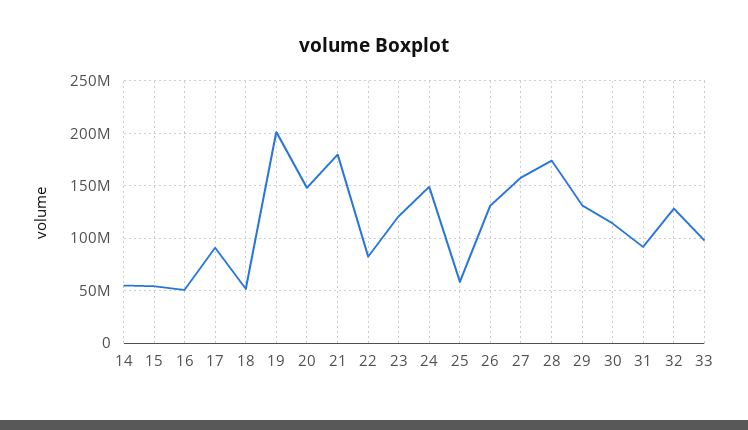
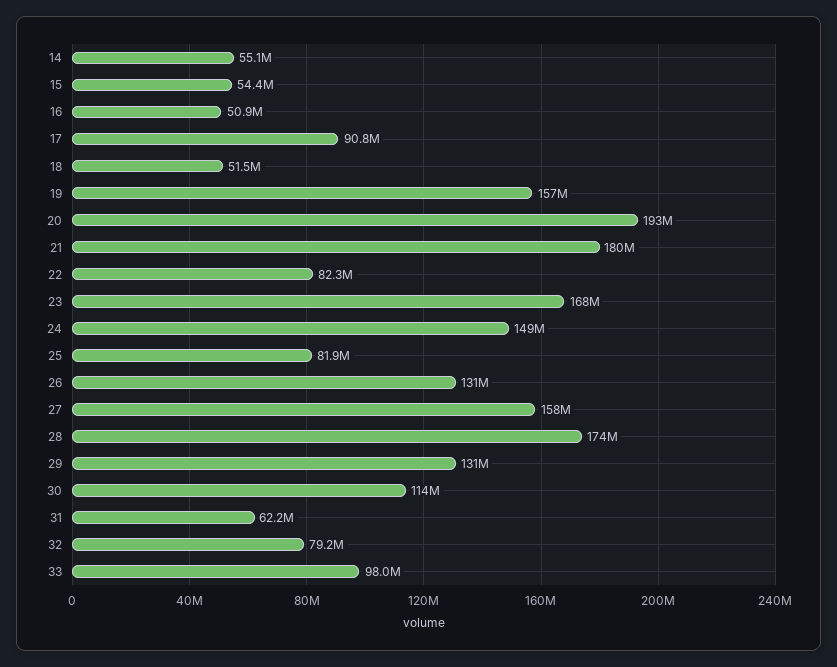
19: 200000000 -> 157000000
20: 150000000 -> 193000000
23: 120000000 -> 168000000
25: 60000000 -> 81900000
31: 90000000 -> 62200000
32: 130000000 -> 79200000

